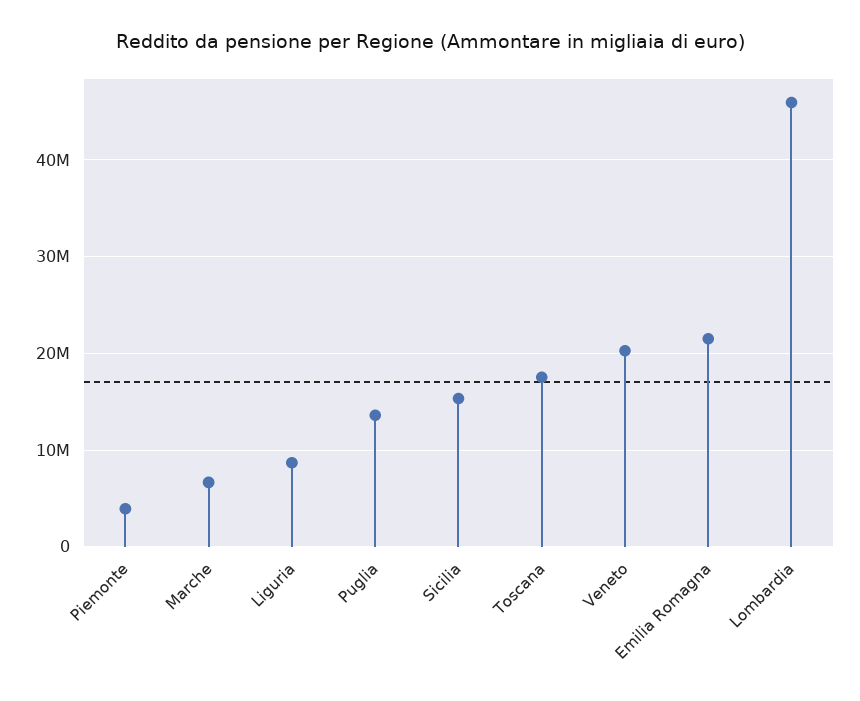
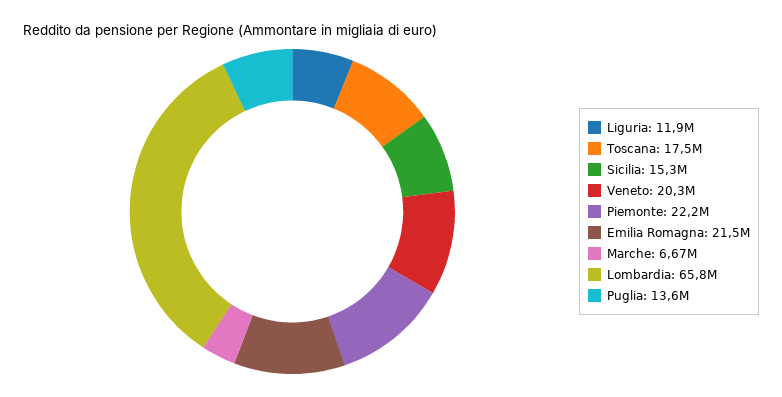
Piemonte: 4000000 -> 22200000
Liguria: 9000000 -> 11900000
Lombardia: 46000000 -> 65800000

